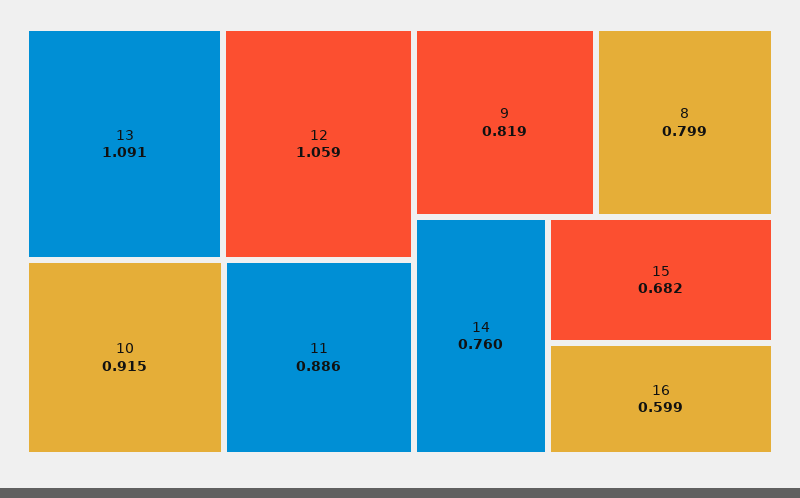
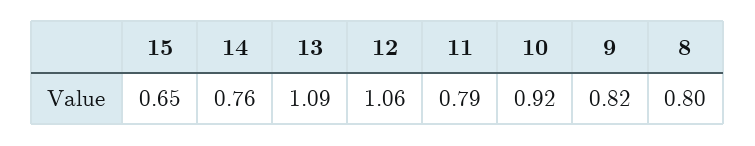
11: 0.886 -> 0.79
15: 0.682 -> 0.65
16: 0.599 -> none

